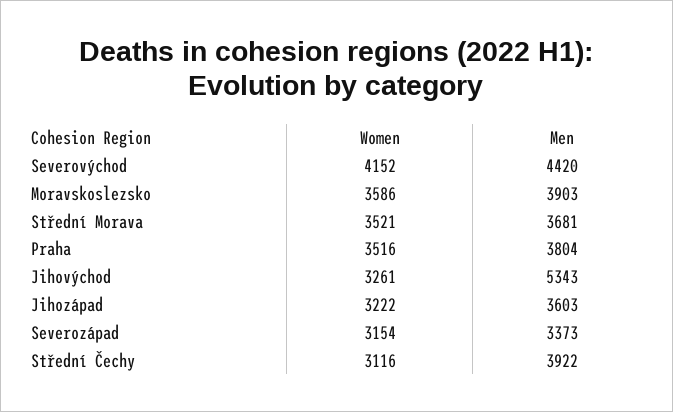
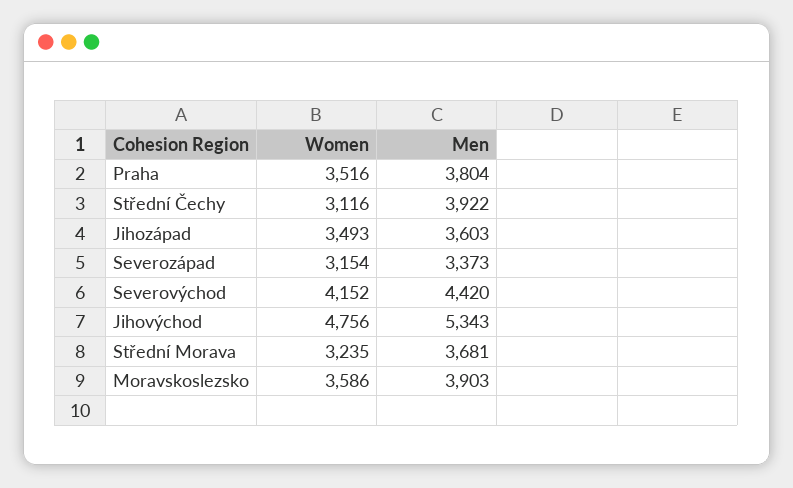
Women, Střední Morava: 3521 -> 3235
Women, Jihovýchod: 3261 -> 4756
Women, Jihozápad: 3222 -> 3493

